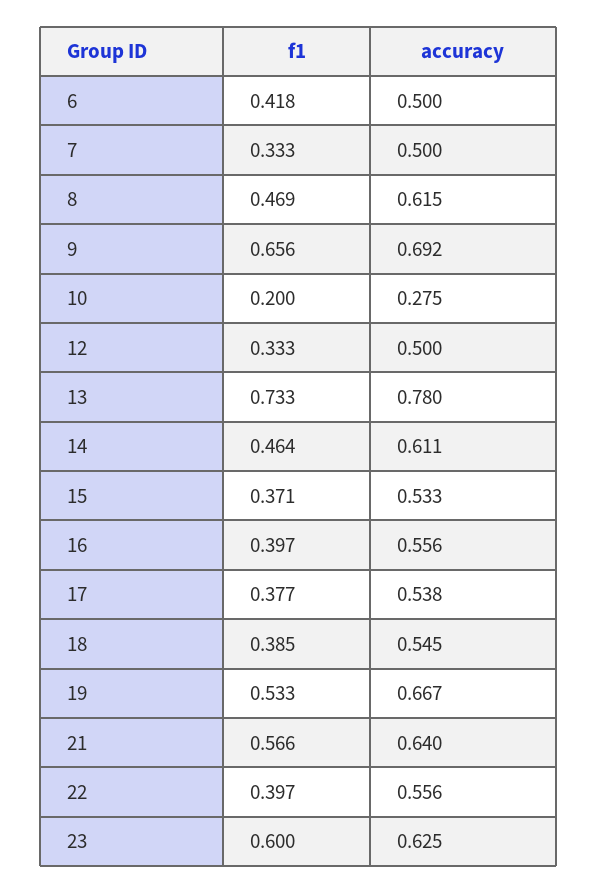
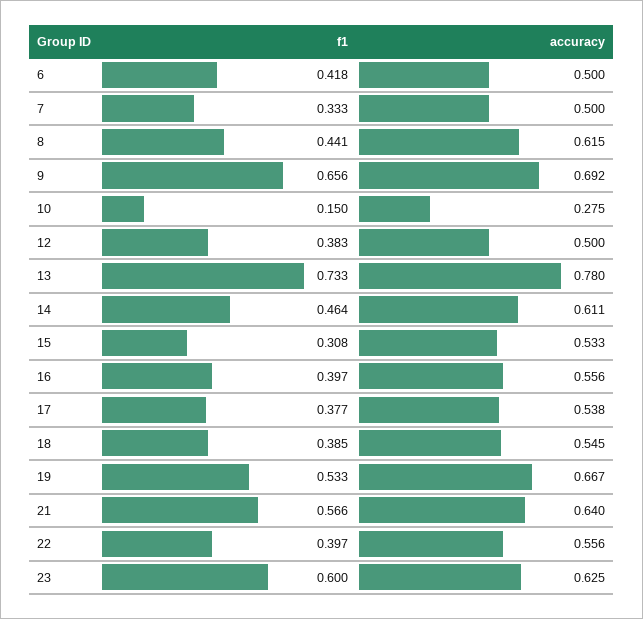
f1, 8: 0.469 -> 0.441
f1, 10: 0.2 -> 0.15
f1, 12: 0.333 -> 0.383
f1, 15: 0.371 -> 0.308

